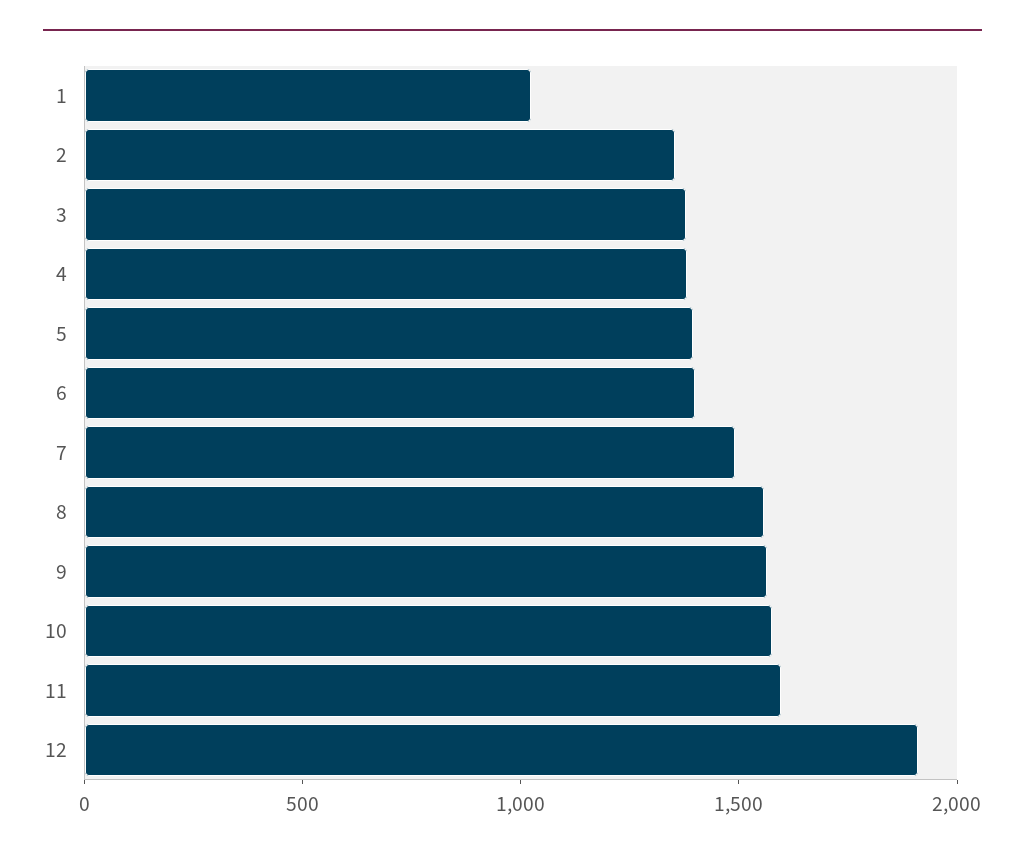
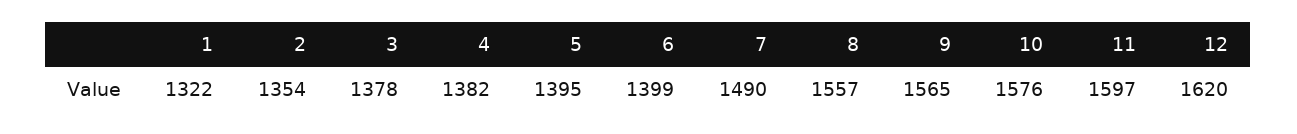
1: 1000 -> 1322
12: 1900 -> 1620

